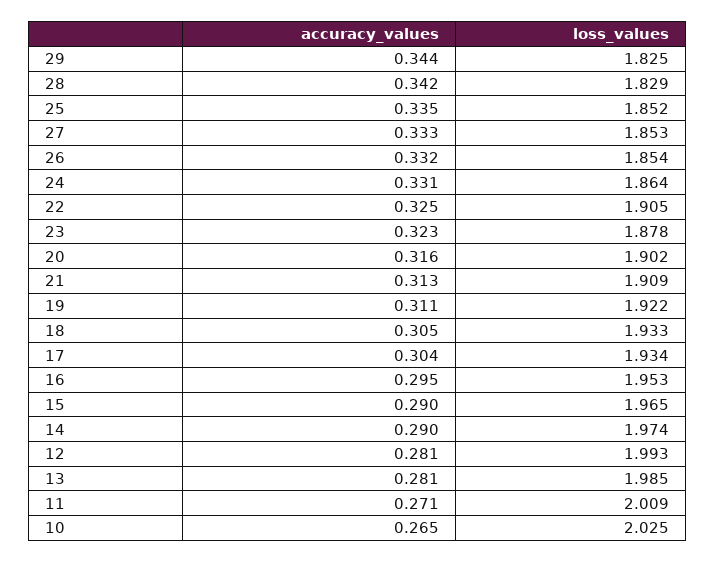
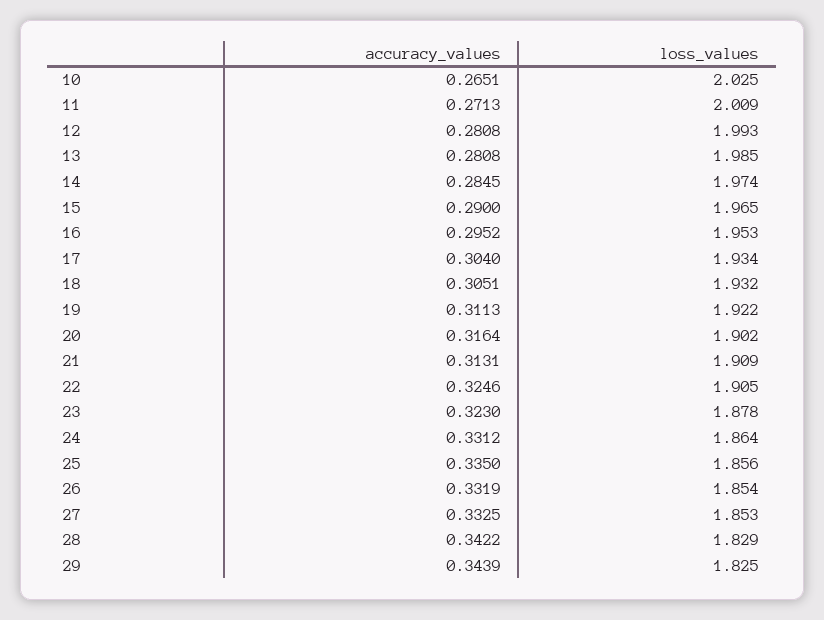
loss_values, 25: 1.852 -> 1.856
loss_values, 18: 1.933 -> 1.932
accuracy_values, 14: 0.29 -> 0.2845

